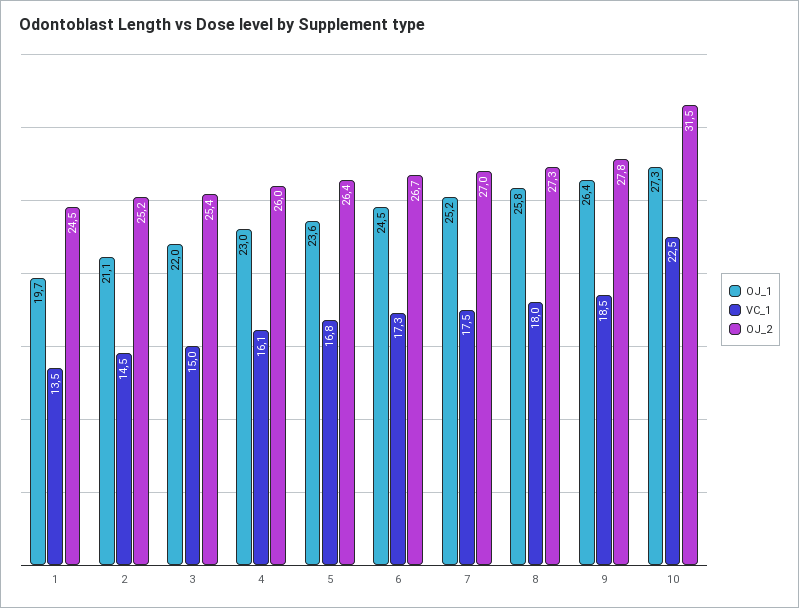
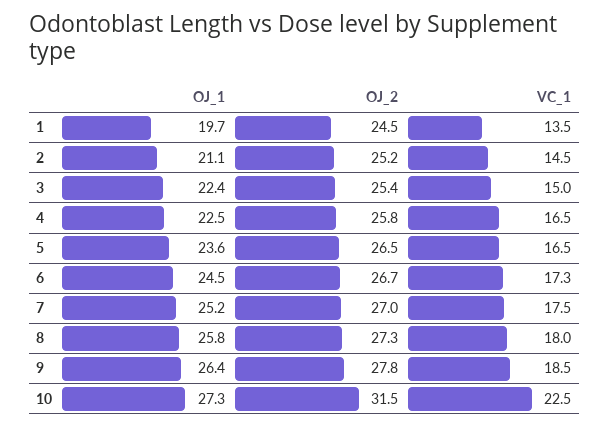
OJ_1, 3: 22 -> 22.4
OJ_1, 4: 23 -> 22.5
VC_1, 4: 16.1 -> 16.5
OJ_2, 4: 26 -> 25.8
VC_1, 5: 16.8 -> 16.5
OJ_2, 5: 26.4 -> 26.5

